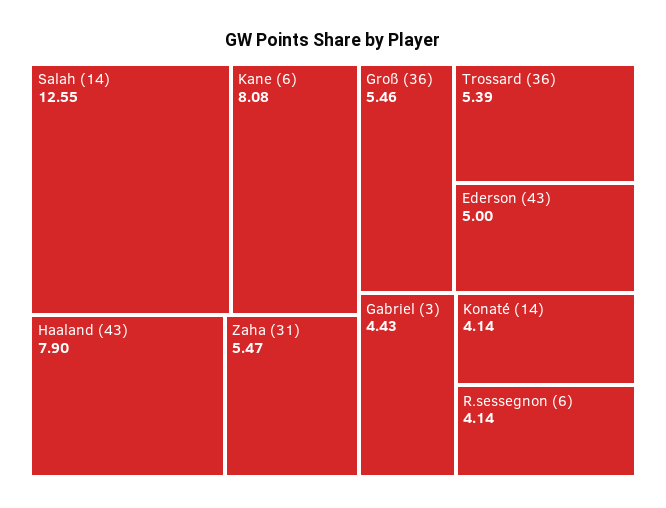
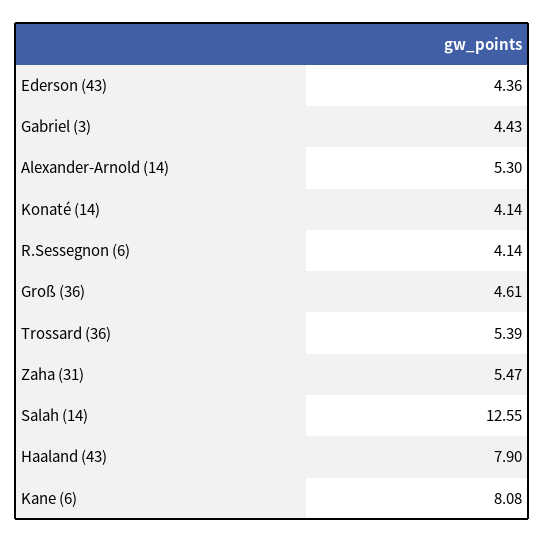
Groß (36): 5.46 -> 4.61
Ederson (43): 5 -> 4.36
Alexander-Arnold (14): none -> 5.3

